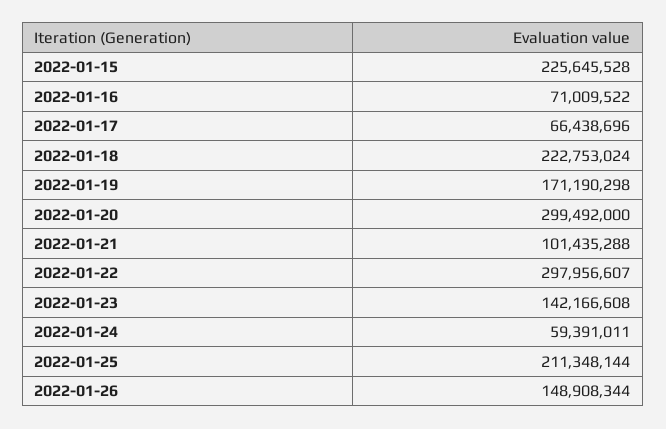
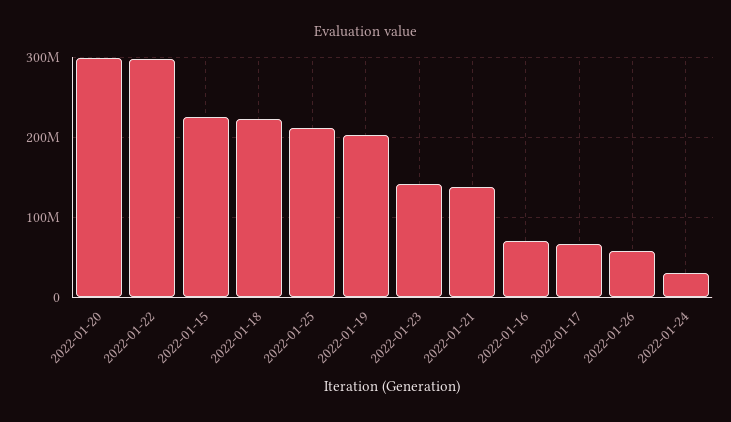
2022-01-19: 171190298 -> 200000000
2022-01-21: 101435288 -> 140000000
2022-01-24: 59391011 -> 30000000
2022-01-26: 148908344 -> 60000000

